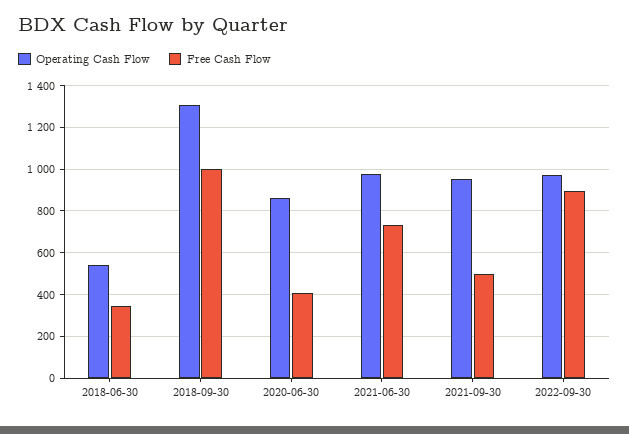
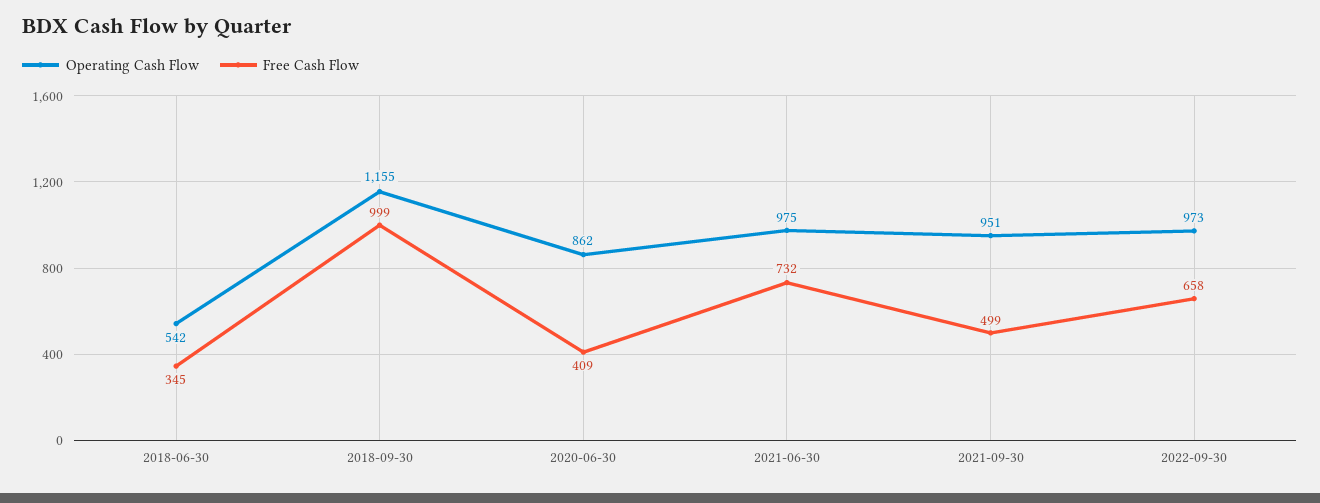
Operating Cash Flow, 2018-09-30: 1300 -> 1155
Free Cash Flow, 2022-09-30: 900 -> 658

